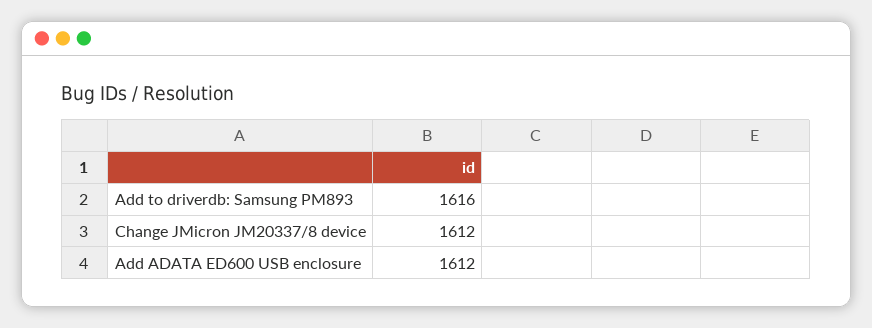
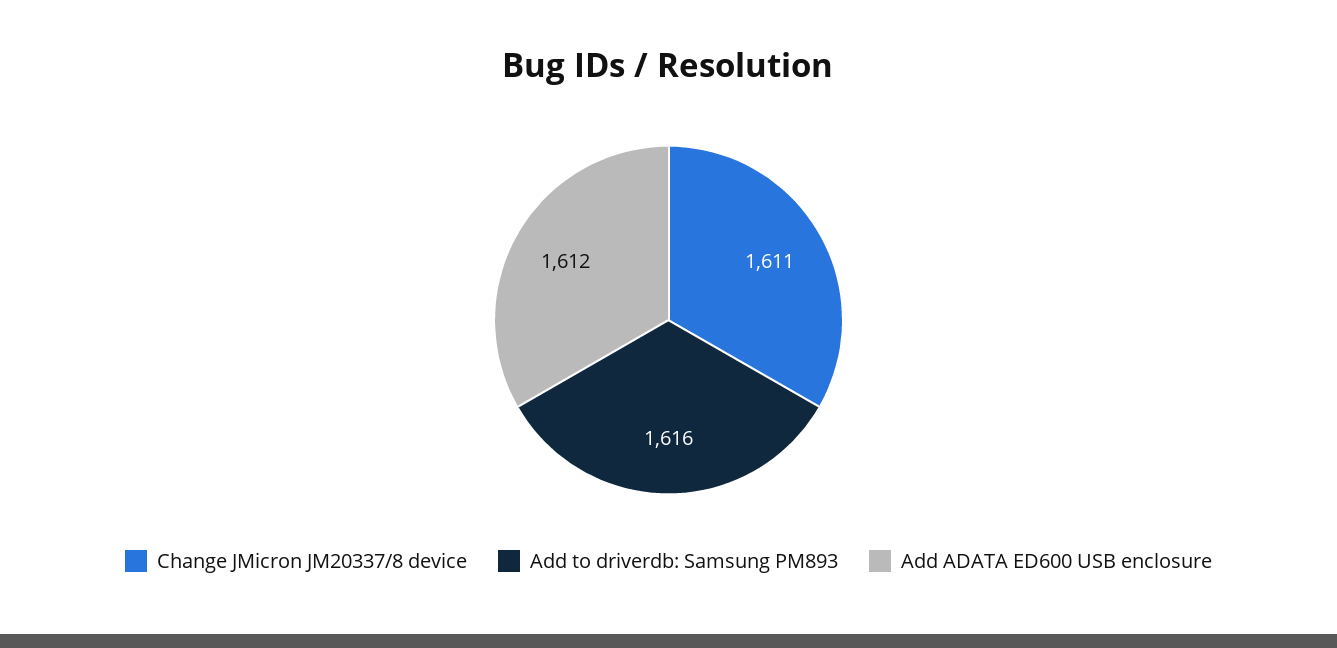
Change JMicron JM20337/8 device: 1612 -> 1611

